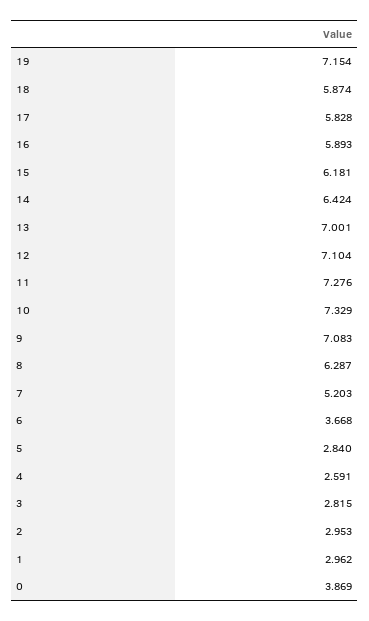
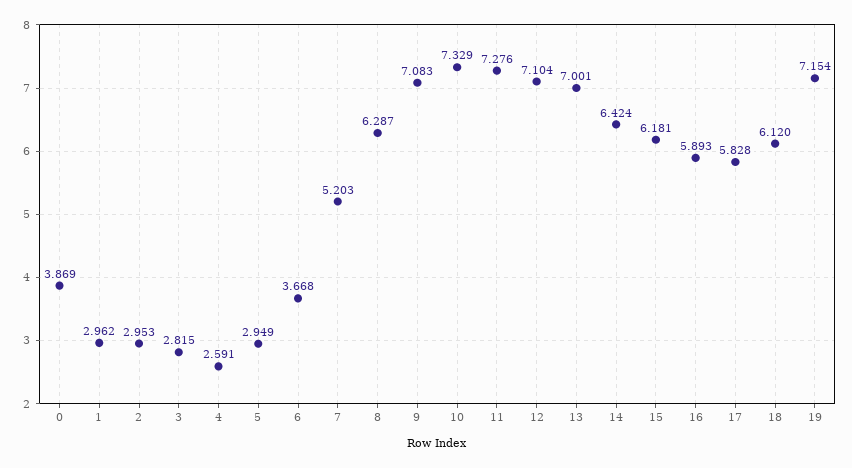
18: 5.874 -> 6.12
5: 2.84 -> 2.949

